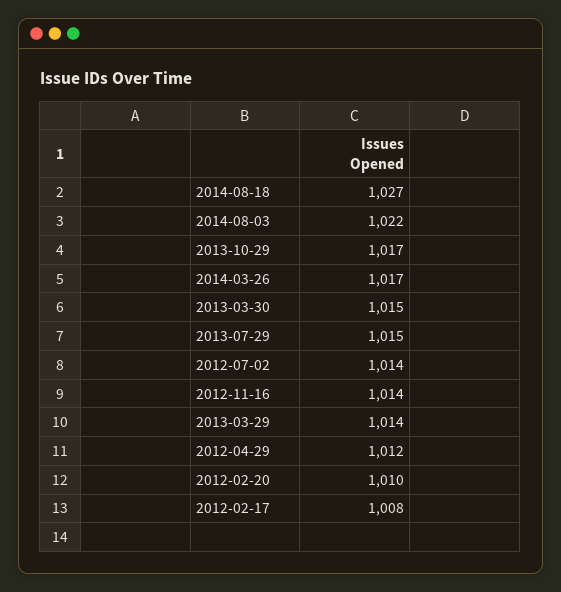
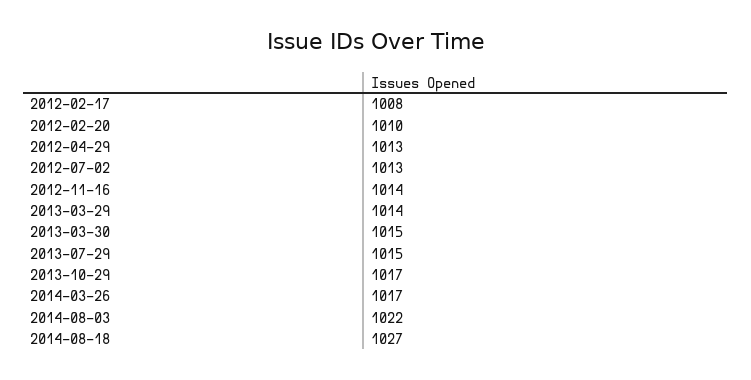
2012-07-02: 1014 -> 1013
2012-04-29: 1012 -> 1013

